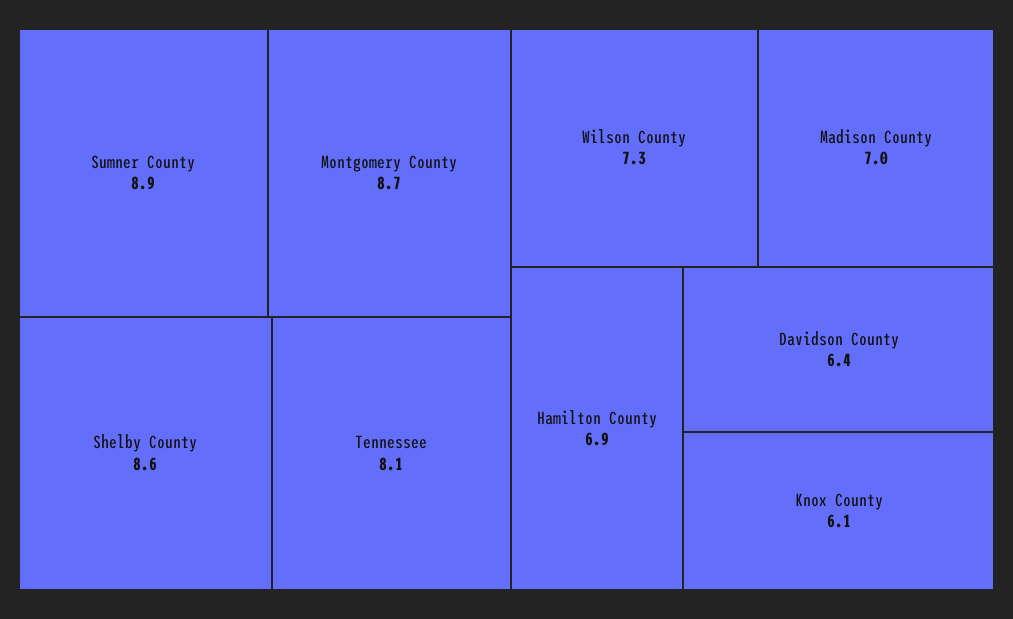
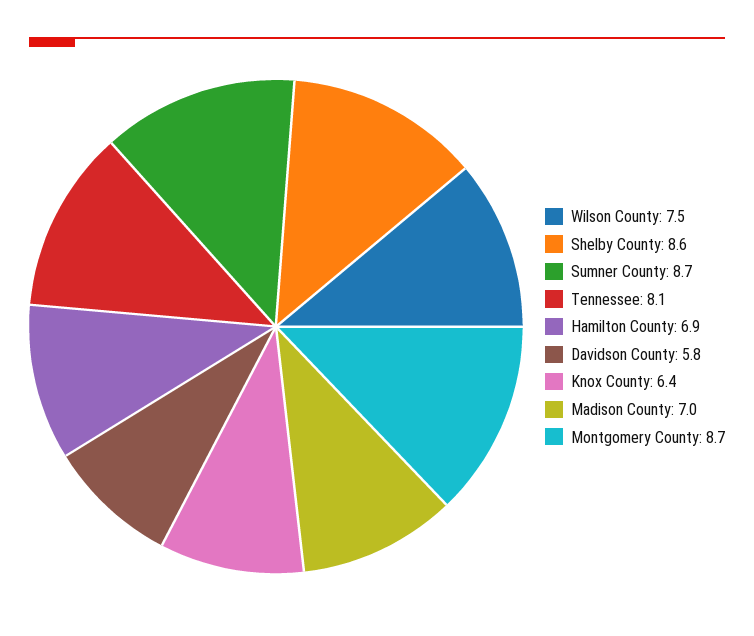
Sumner County: 8.9 -> 8.7
Wilson County: 7.3 -> 7.5
Davidson County: 6.4 -> 5.8
Knox County: 6.1 -> 6.4

